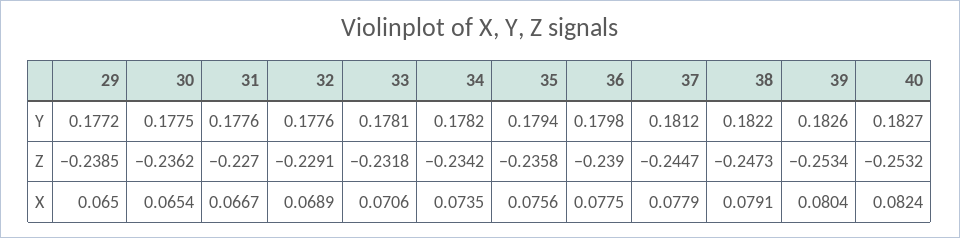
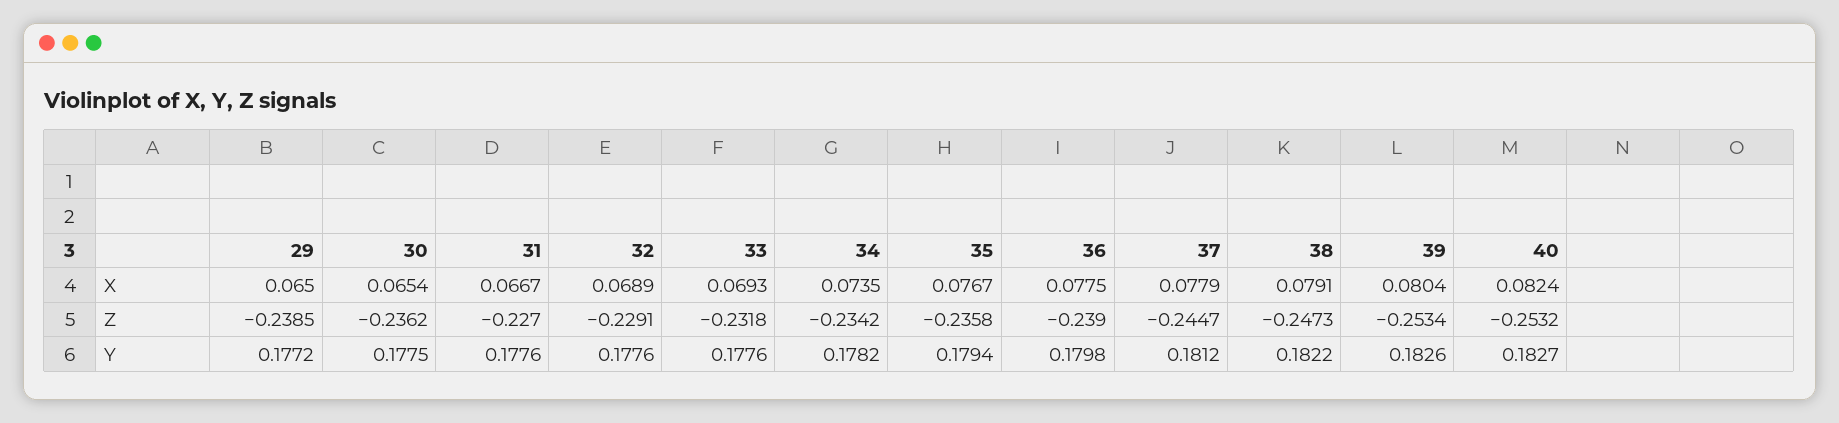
33, Y: 0.1781 -> 0.1776
33, X: 0.0706 -> 0.0693
35, X: 0.0756 -> 0.0767

